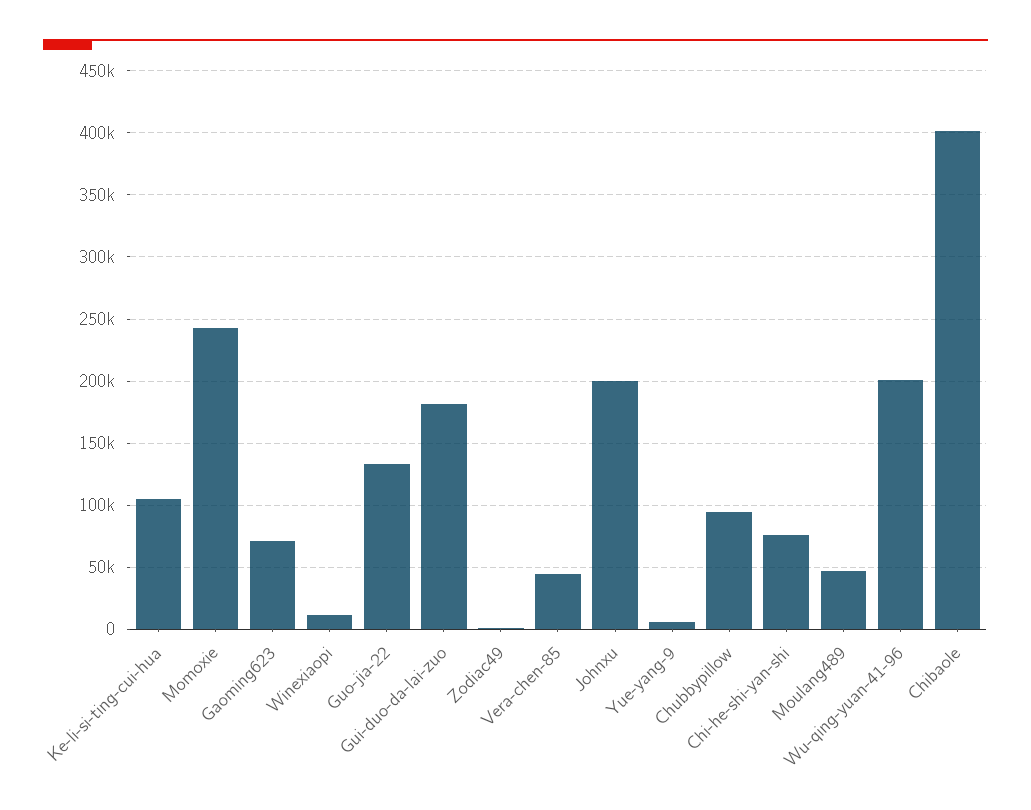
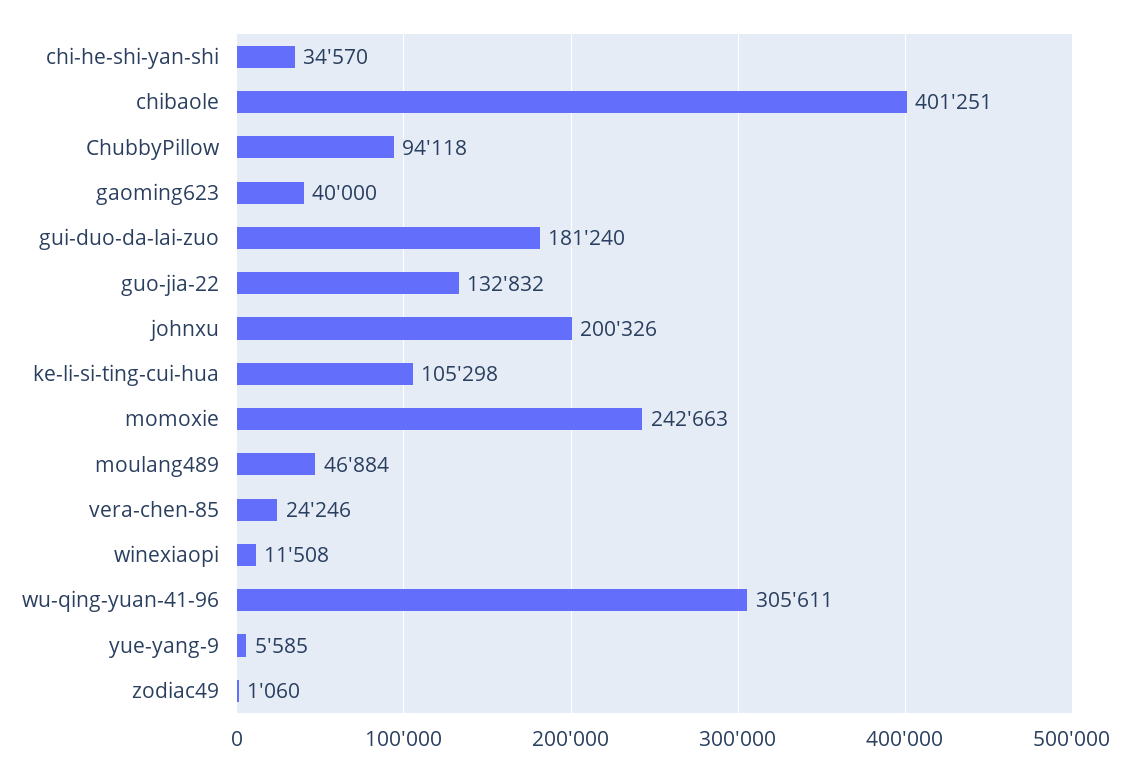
Gaoming623: 70000 -> 40000
Vera-chen-85: 45000 -> 24246
Chi-he-shi-yan-shi: 75000 -> 34570
Wu-qing-yuan-41-96: 200000 -> 305611

